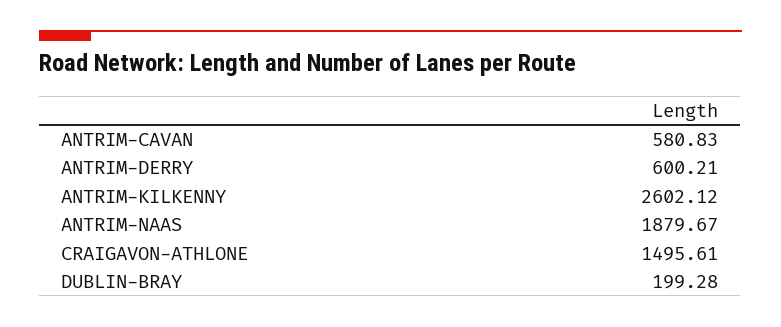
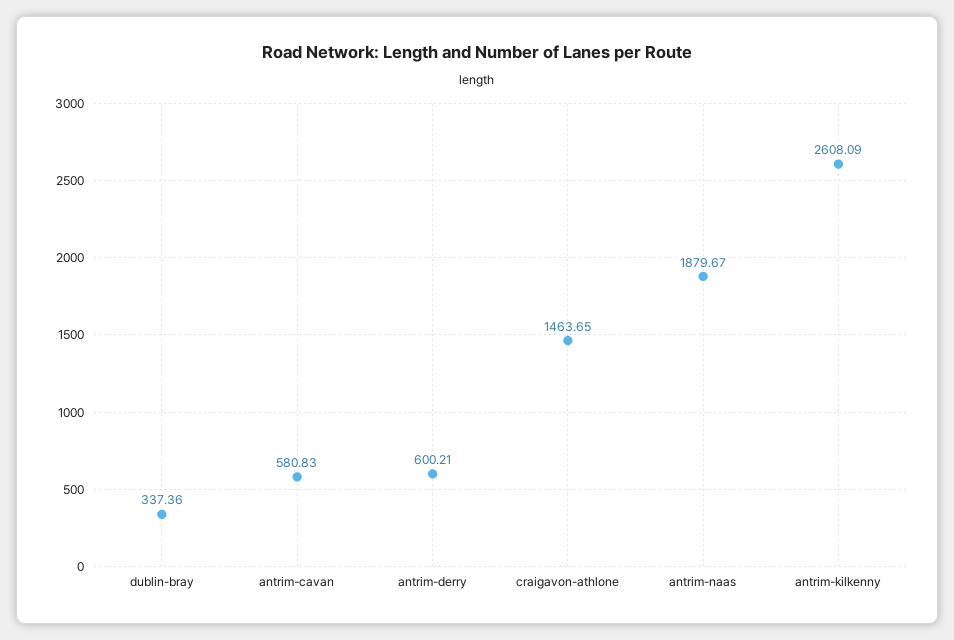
ANTRIM-KILKENNY: 2602.12 -> 2608.09
CRAIGAVON-ATHLONE: 1495.61 -> 1463.65
DUBLIN-BRAY: 199.28 -> 337.36

